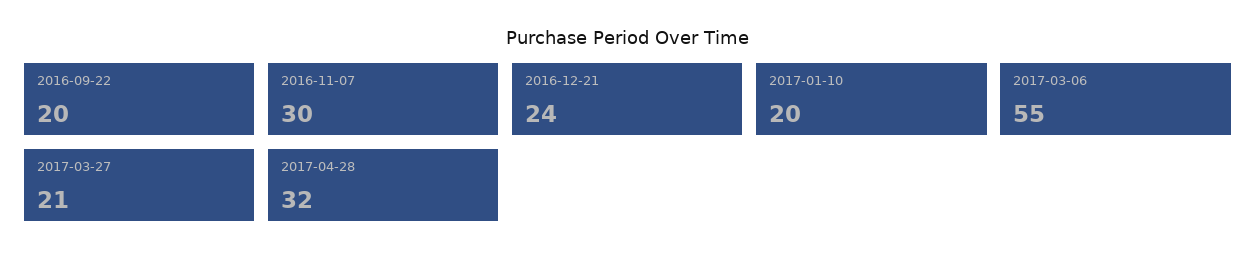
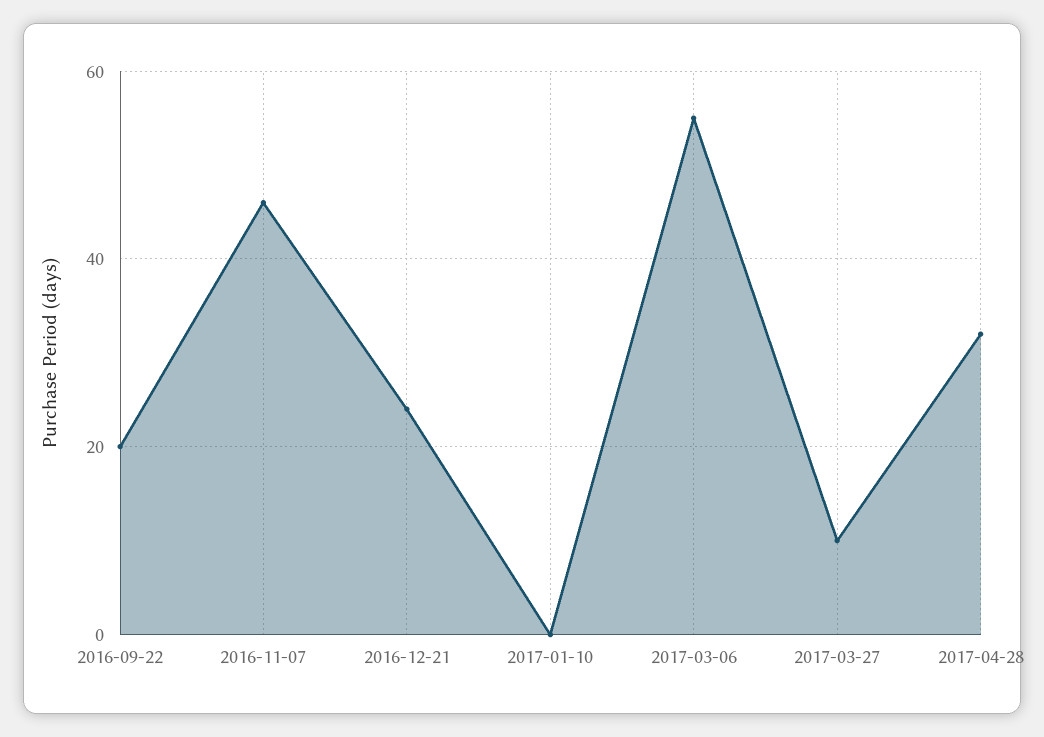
2016-11-07: 30 -> 45
2017-01-10: 20 -> 0
2017-03-27: 21 -> 10

